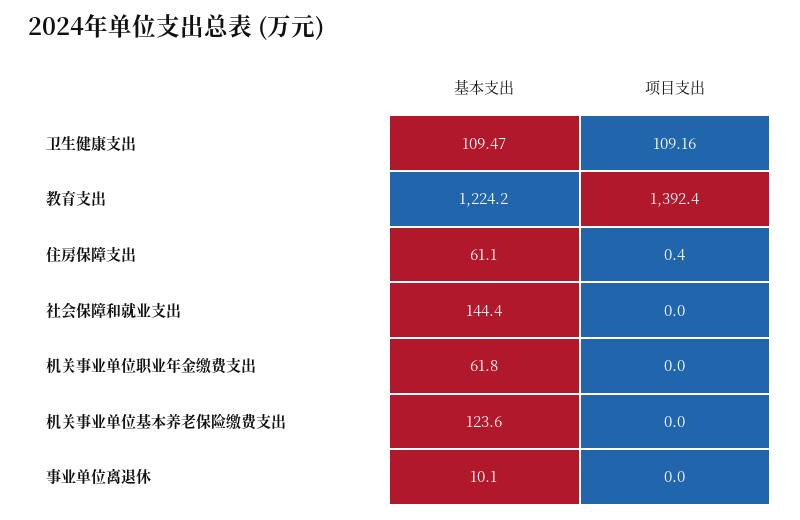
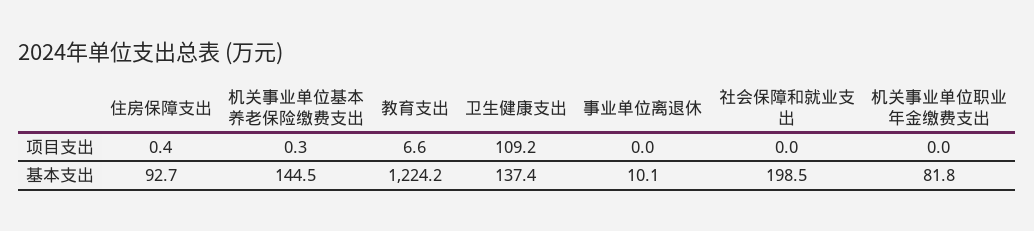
基本支出, 卫生健康支出: 109.47 -> 137.4
项目支出, 教育支出: 1392.4 -> 6.6
基本支出, 住房保障支出: 61.1 -> 92.7
基本支出, 社会保障和就业支出: 144.4 -> 198.5
基本支出, 机关事业单位职业年金缴费支出: 61.8 -> 81.8
基本支出, 机关事业单位基本养老保险缴费支出: 123.6 -> 144.5
项目支出, 机关事业单位基本养老保险缴费支出: 0 -> 0.3

